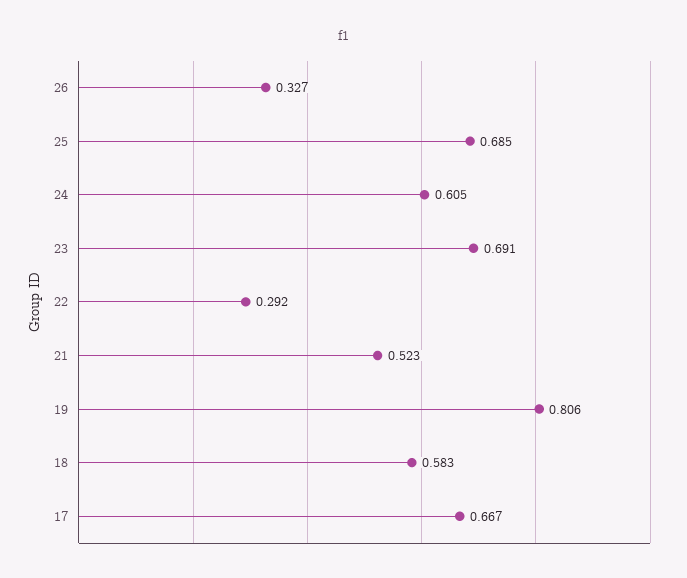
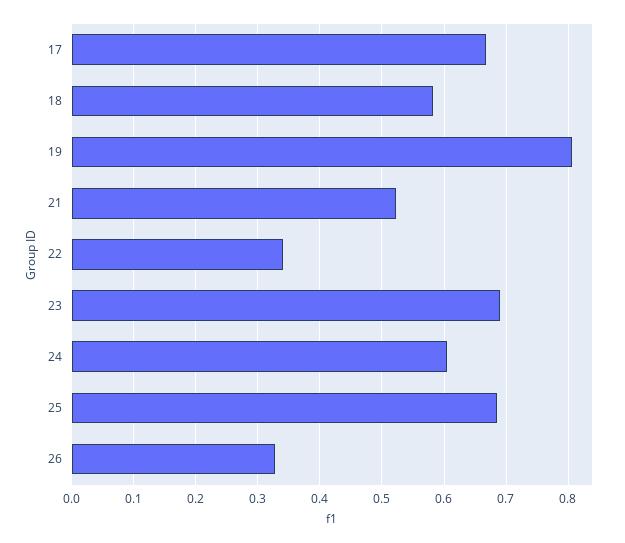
22: 0.292 -> 0.34

